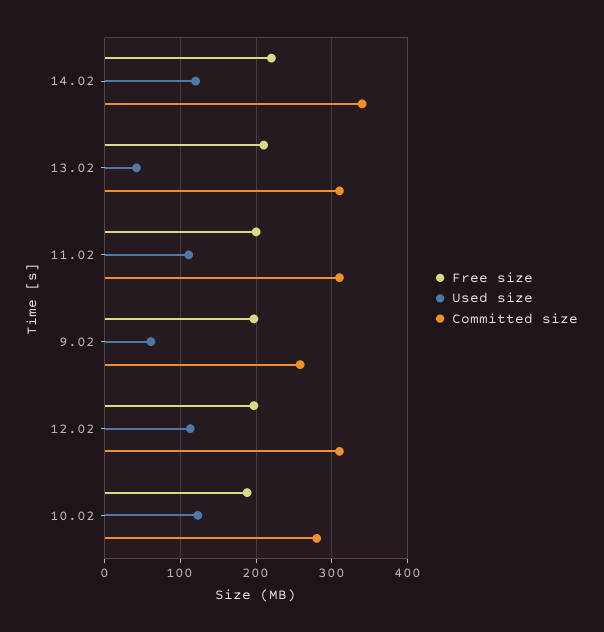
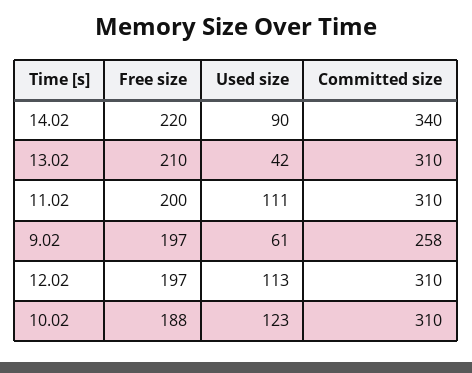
Used size, 14.02: 120 -> 90
Committed size, 10.02: 280 -> 310

